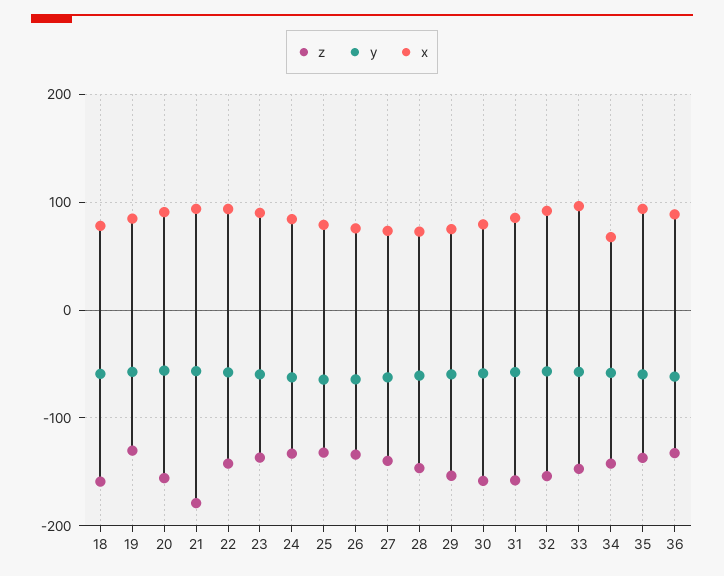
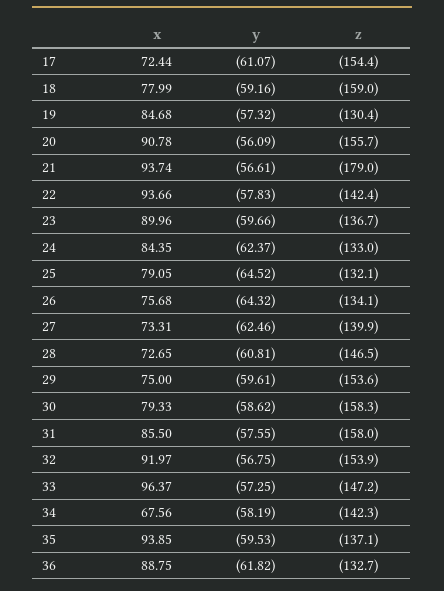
x, 17: none -> 72.44
y, 17: none -> -61.07
z, 17: none -> -154.4

